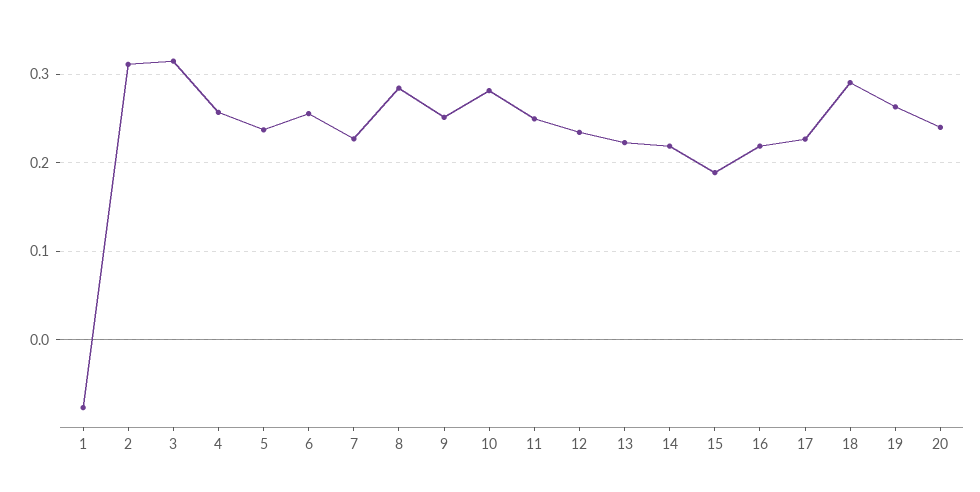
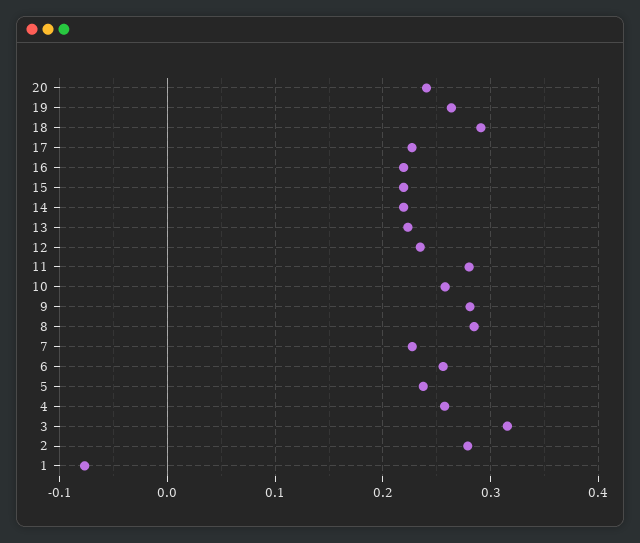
2: 0.31 -> 0.28
9: 0.25 -> 0.28
10: 0.28 -> 0.26
11: 0.25 -> 0.28
15: 0.19 -> 0.22

